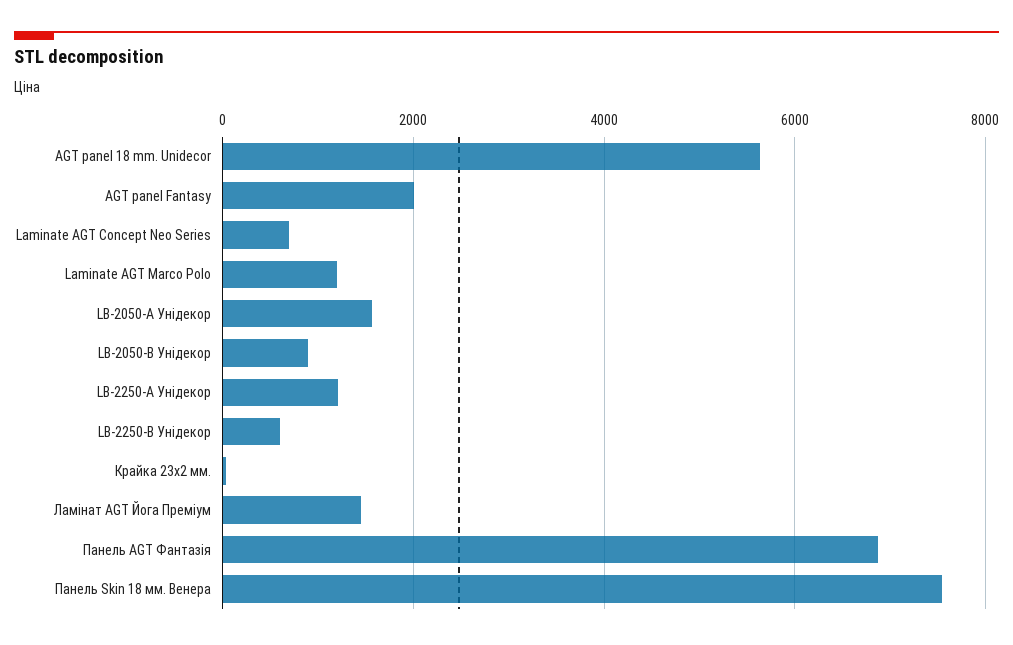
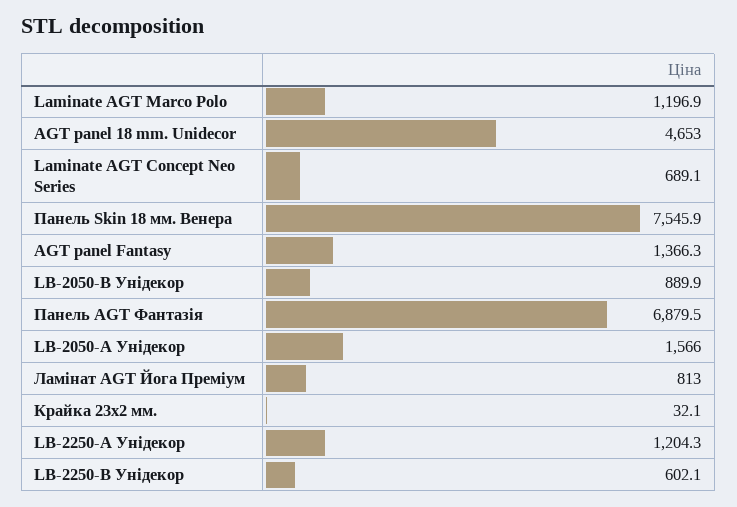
AGT panel 18 mm. Unidecor: 5600 -> 4653
AGT panel Fantasy: 2000 -> 1366.3
Ламінат AGT Йога Преміум: 1400 -> 813

